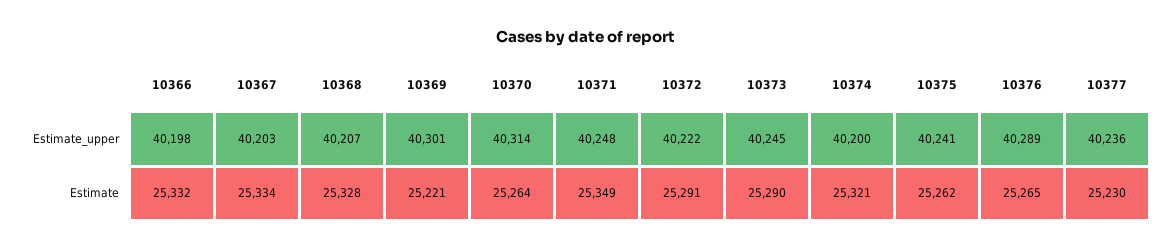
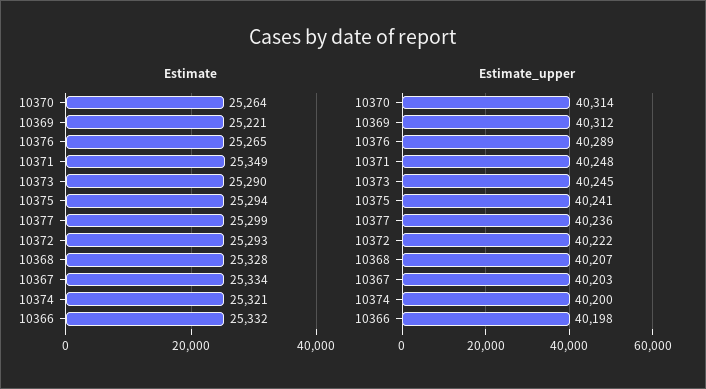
Estimate_upper, 10369: 40301 -> 40312
Estimate, 10372: 25291 -> 25293
Estimate, 10375: 25262 -> 25294
Estimate, 10377: 25230 -> 25299

